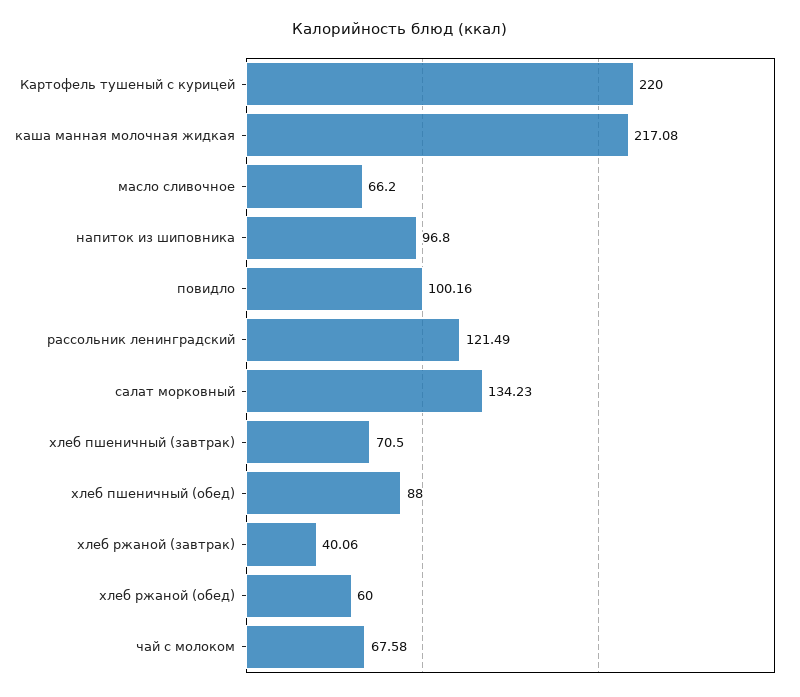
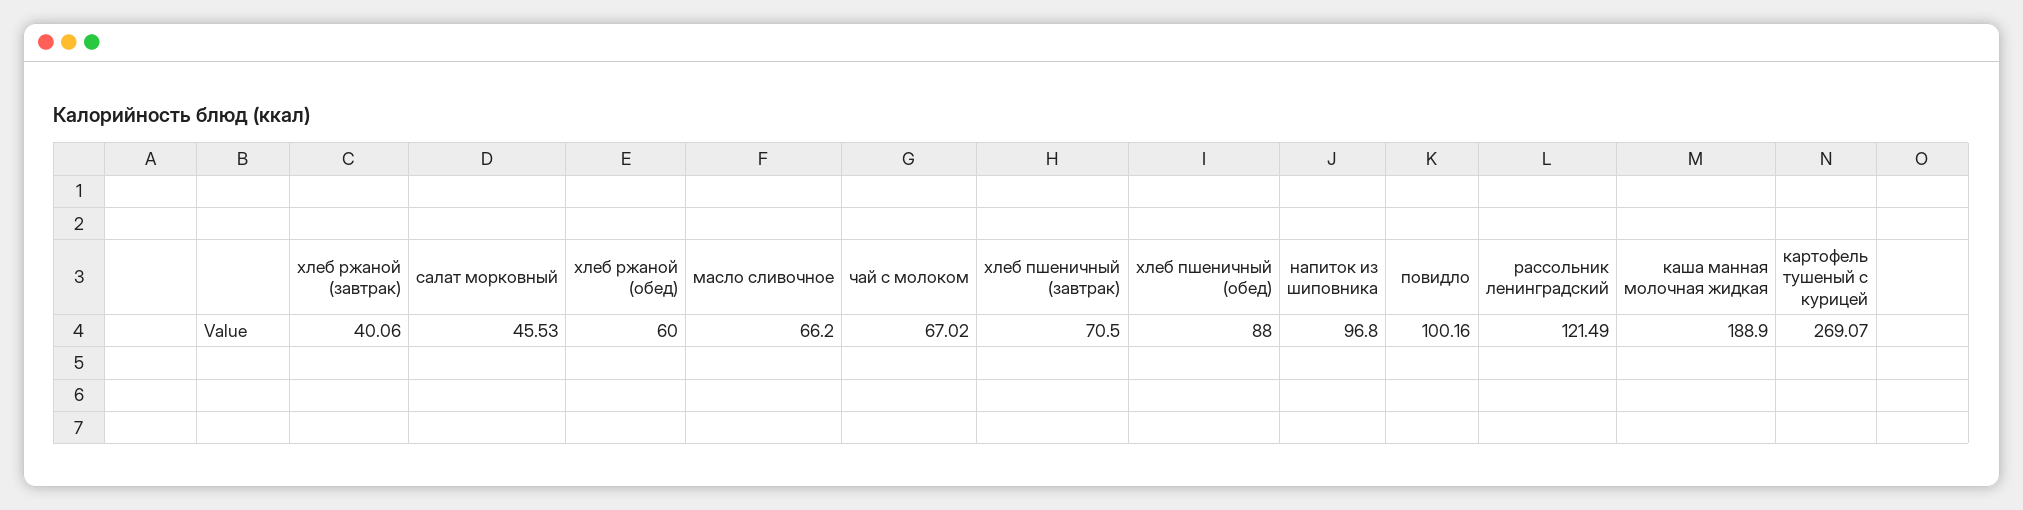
Картофель тушеный с курицей: 220 -> 269.07
каша манная молочная жидкая: 217.08 -> 188.9
салат морковный: 134.23 -> 45.53
чай с молоком: 67.58 -> 67.02

